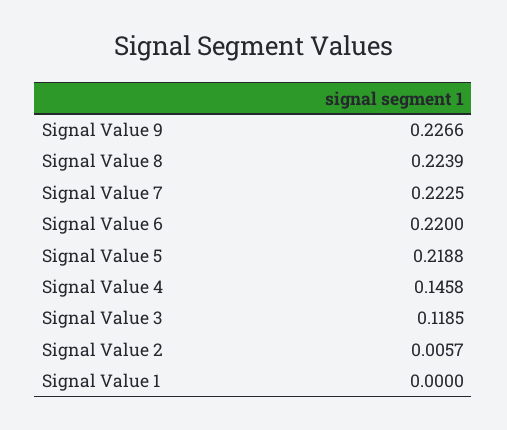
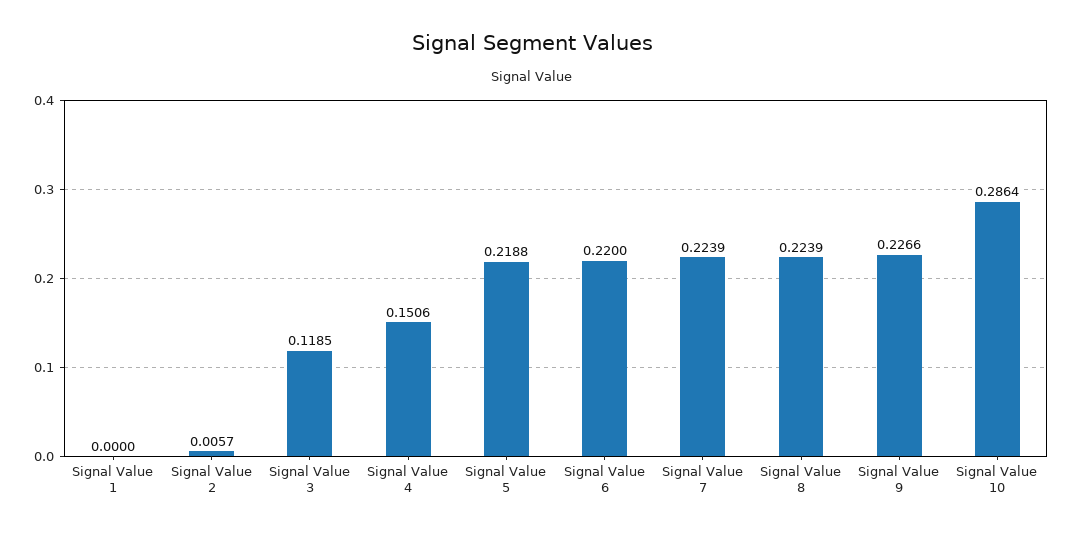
Signal Value 7: 0.2225 -> 0.2239
Signal Value 4: 0.1458 -> 0.1506
Signal Value 10: none -> 0.2864

